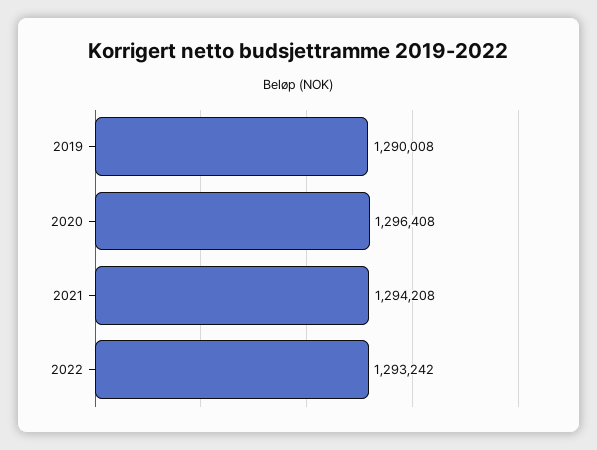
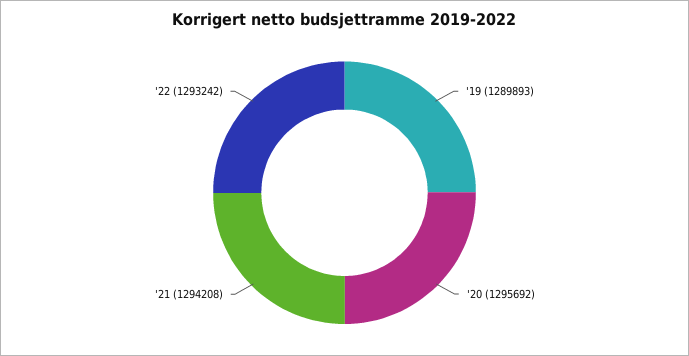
2019: 1290008 -> 1289893
2020: 1296408 -> 1295692

